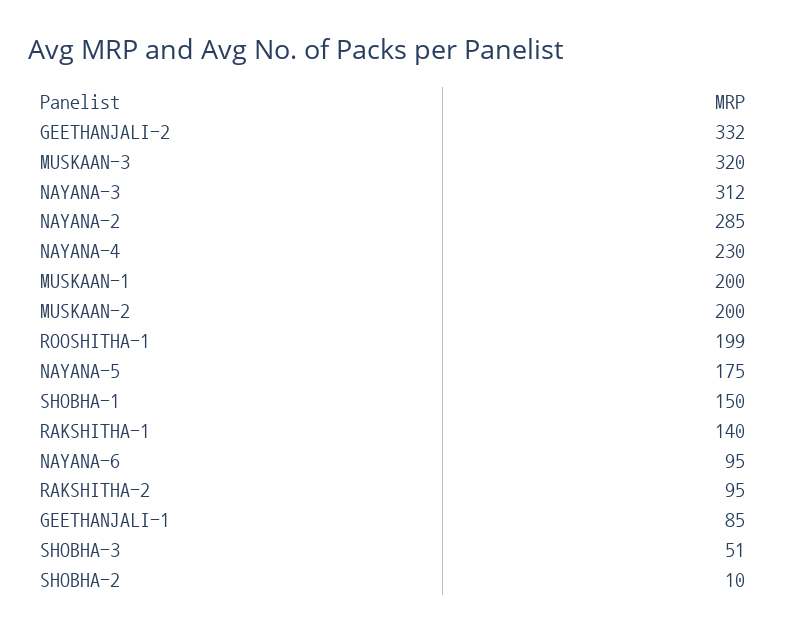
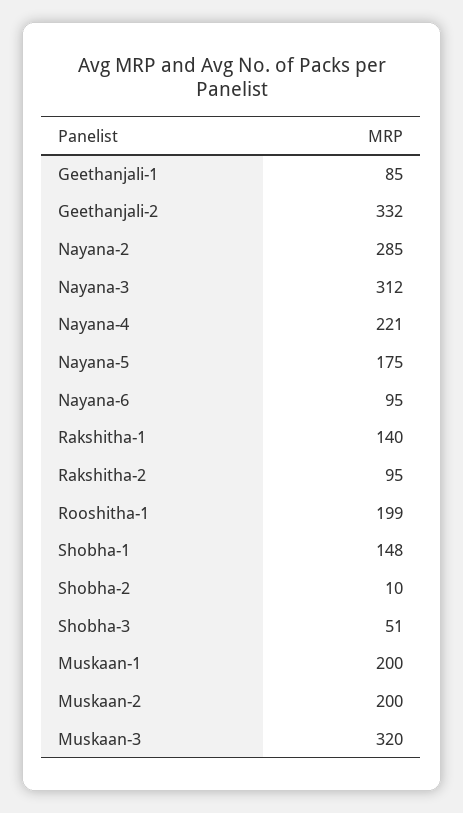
NAYANA-4: 230 -> 221
SHOBHA-1: 150 -> 148

